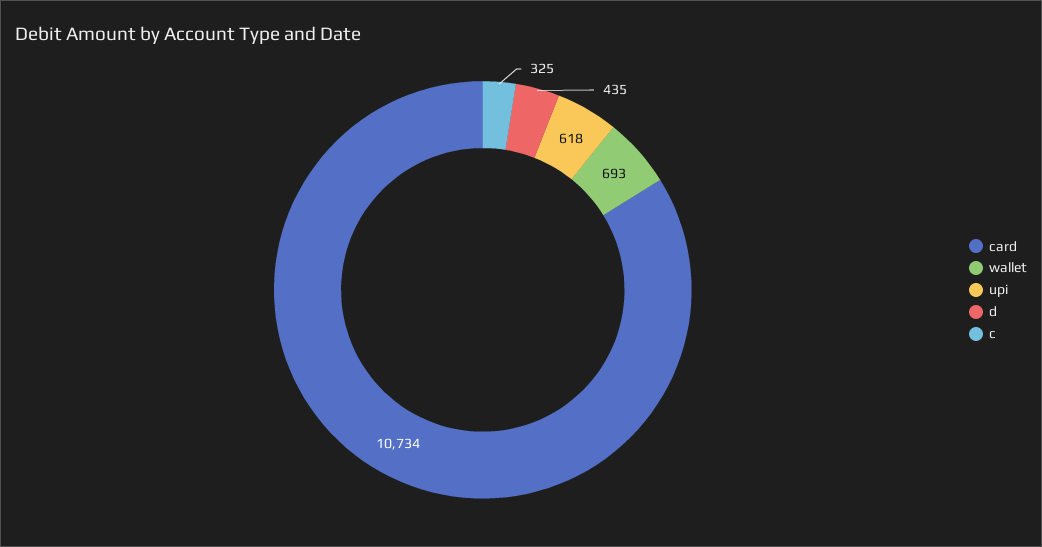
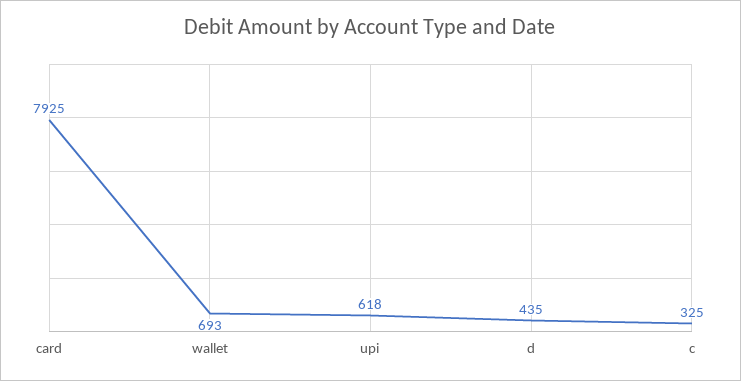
card: 10734 -> 7925

